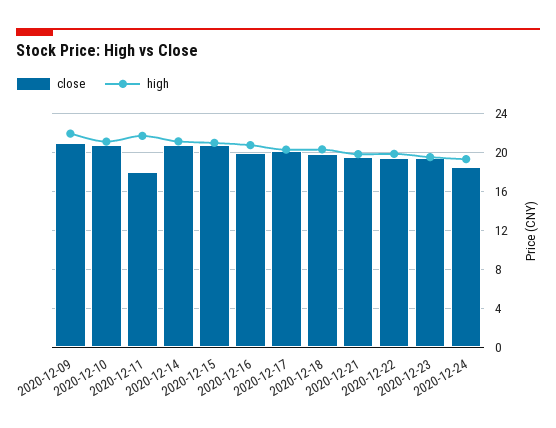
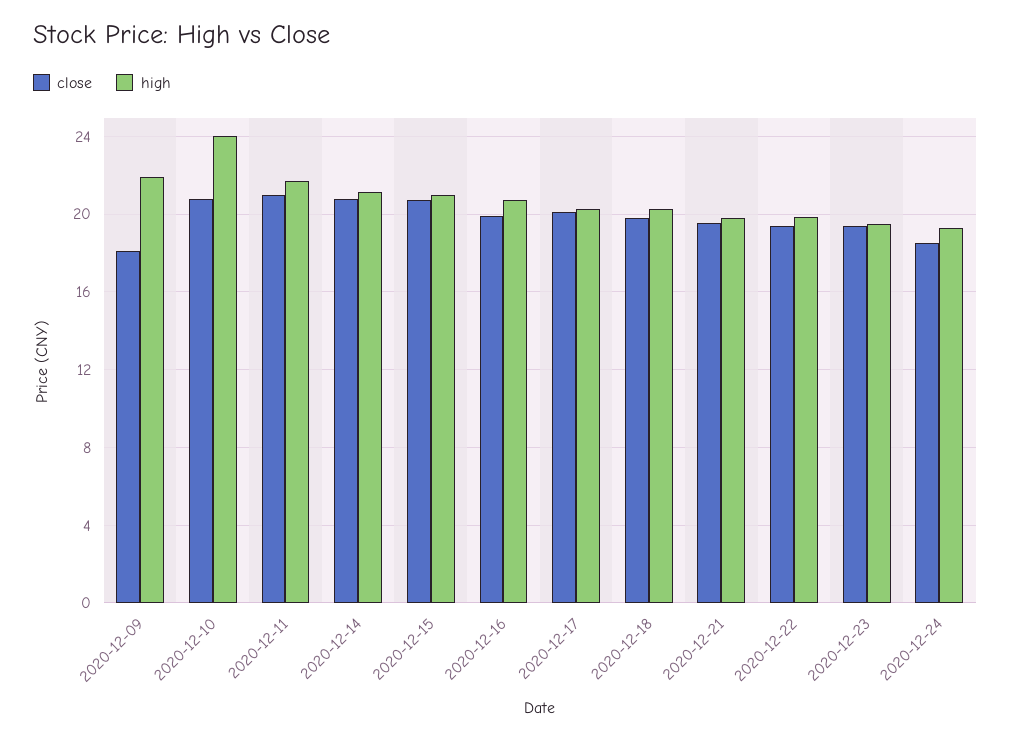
close, 2020-12-09: 21 -> 18
high, 2020-12-10: 21 -> 24
close, 2020-12-11: 18 -> 21

